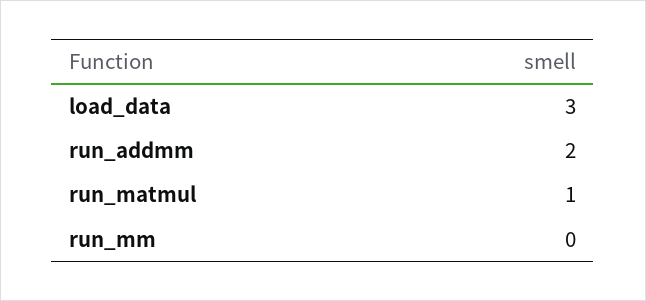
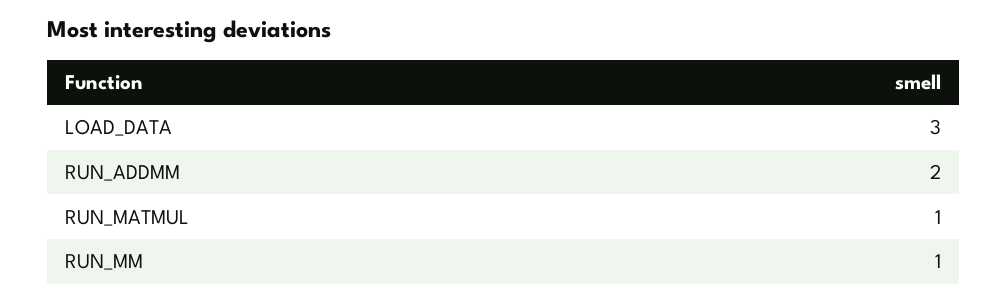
run_mm: 0 -> 1

